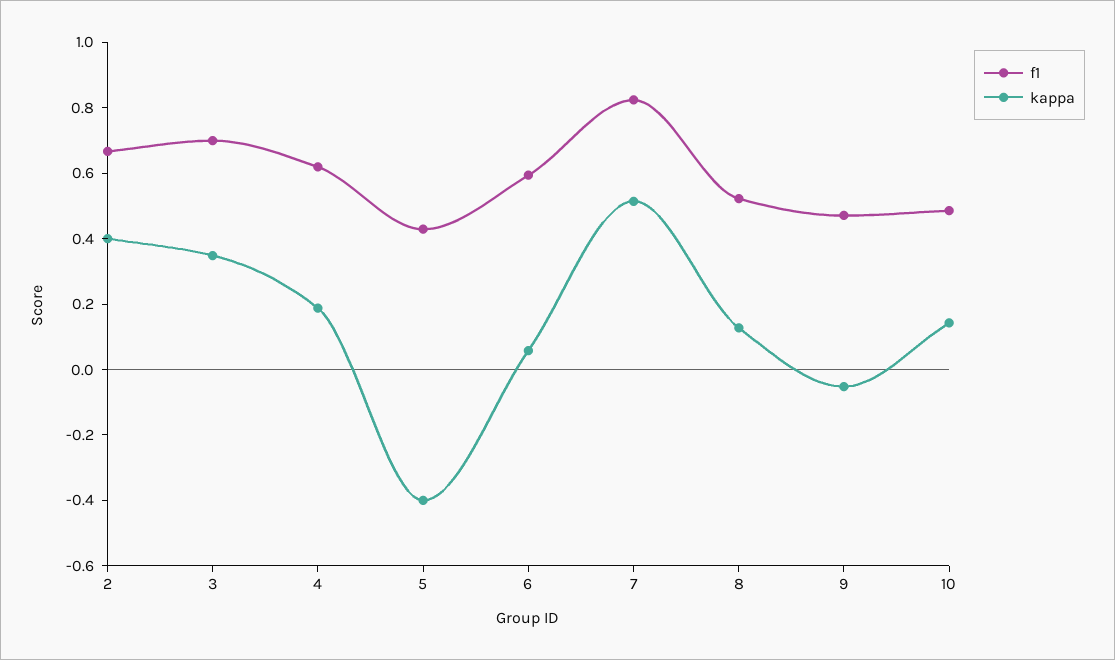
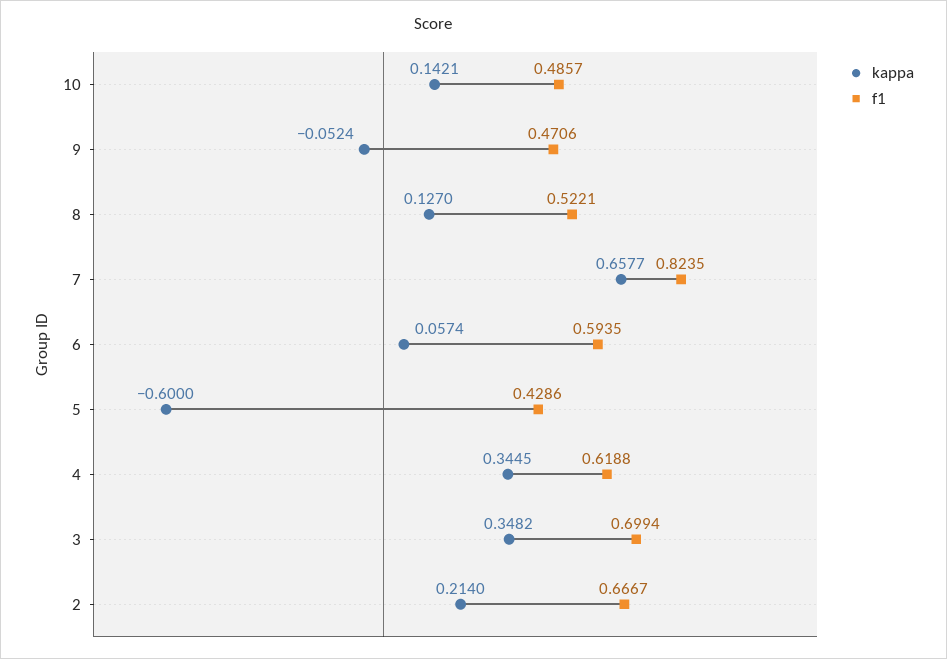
kappa, 2: 0.4 -> 0.214
kappa, 4: 0.2 -> 0.3445
kappa, 5: -0.4 -> -0.6
kappa, 7: 0.5 -> 0.6577

